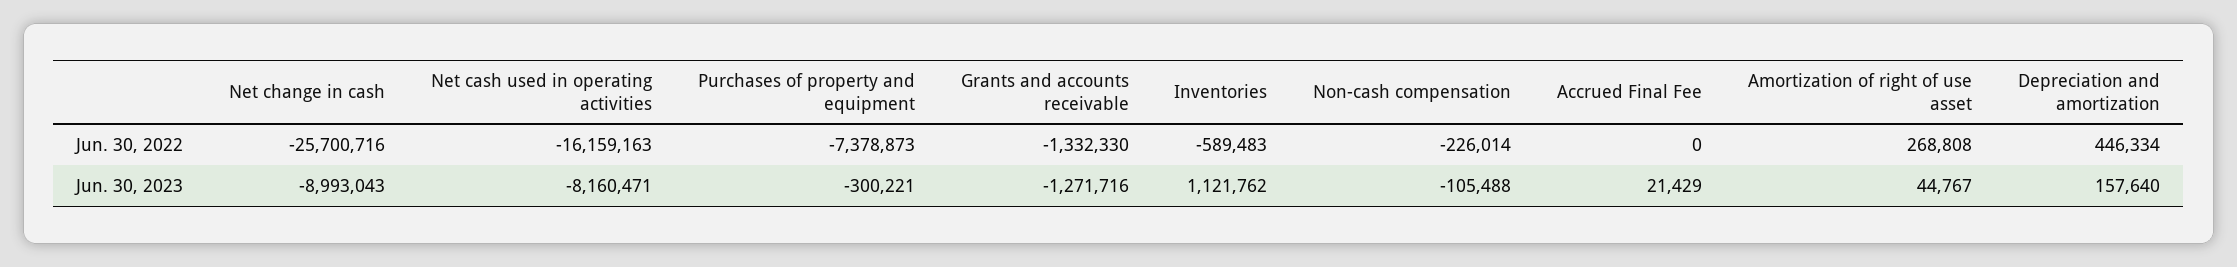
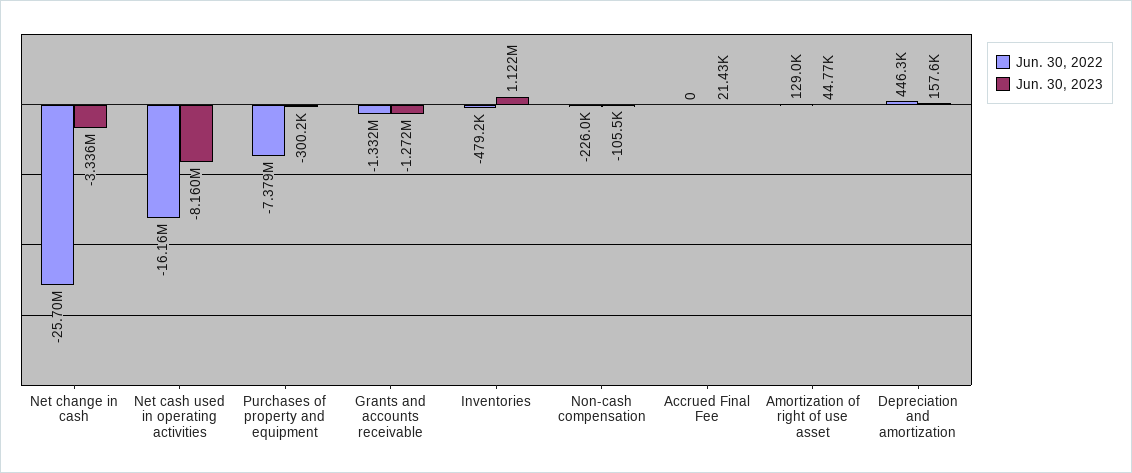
Jun. 30, 2022, Inventories: -589483 -> -479200
Jun. 30, 2022, Amortization of right of use asset: 268808 -> 129000
Jun. 30, 2023, Net change in cash: -8993043 -> -3336000

